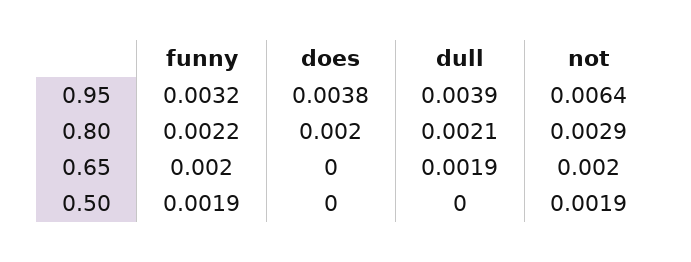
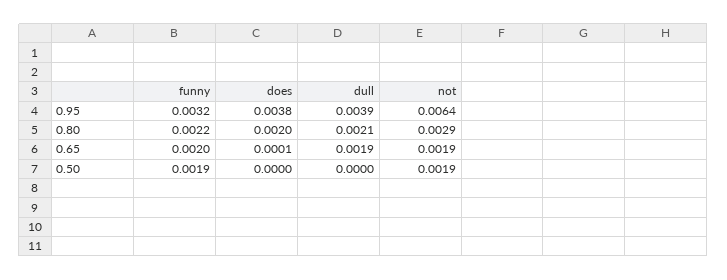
does, 0.65: 0 -> 0.0001
not, 0.65: 0.002 -> 0.0019

